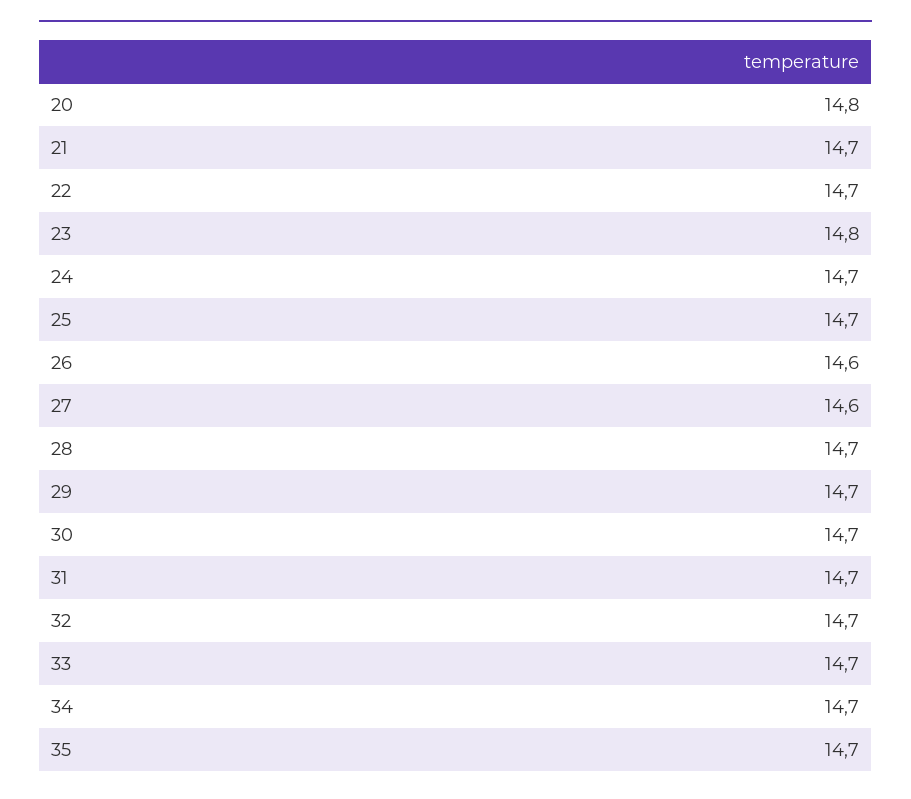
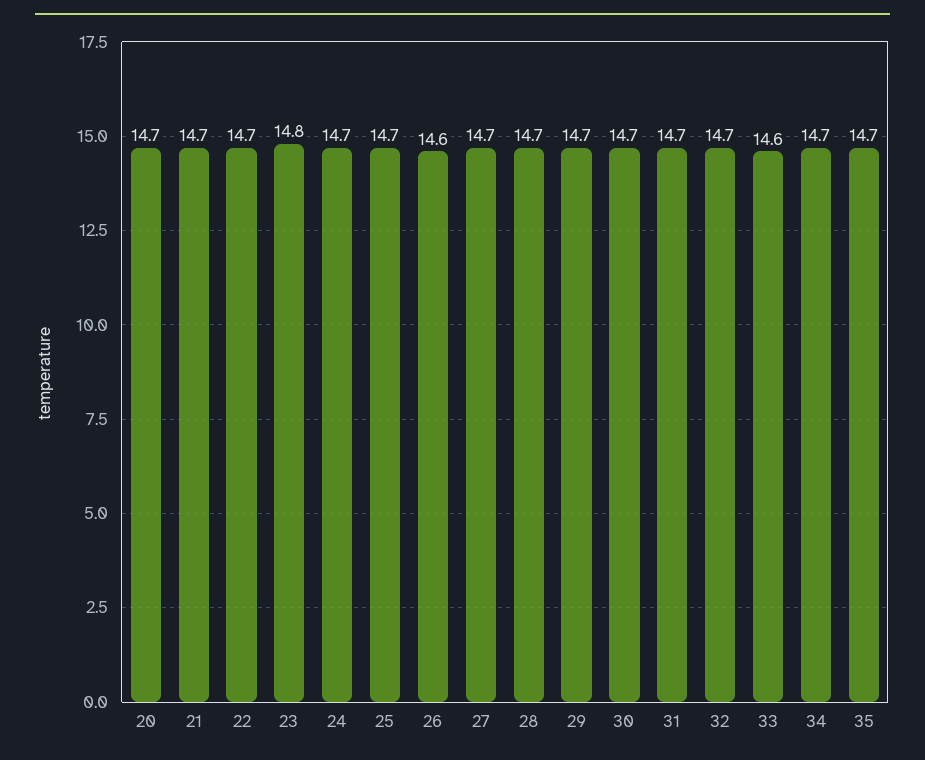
20: 14.8 -> 14.7
27: 14.6 -> 14.7
33: 14.7 -> 14.6

